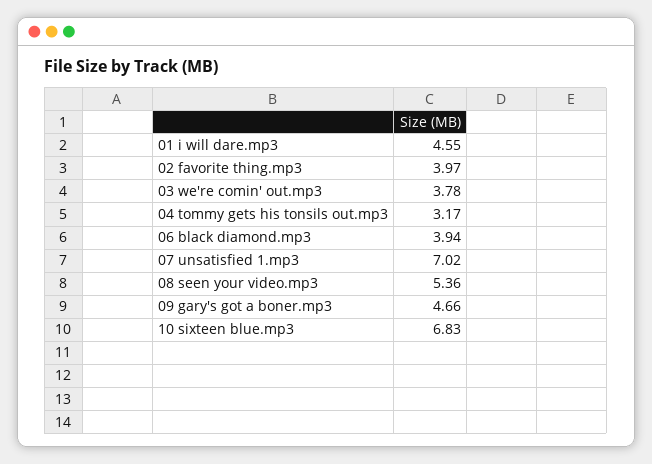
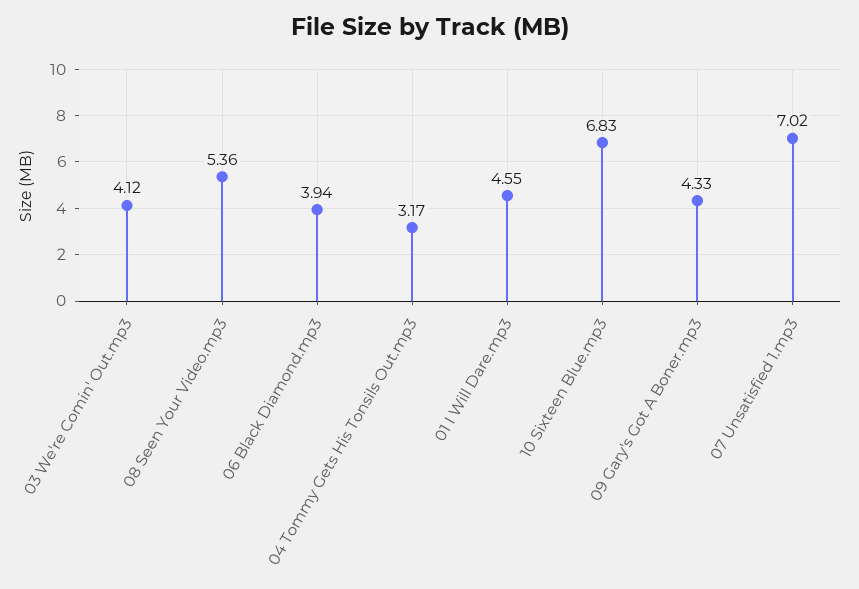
02 favorite thing.mp3: 3.97 -> none
03 we're comin' out.mp3: 3.78 -> 4.12
09 gary's got a boner.mp3: 4.66 -> 4.33

